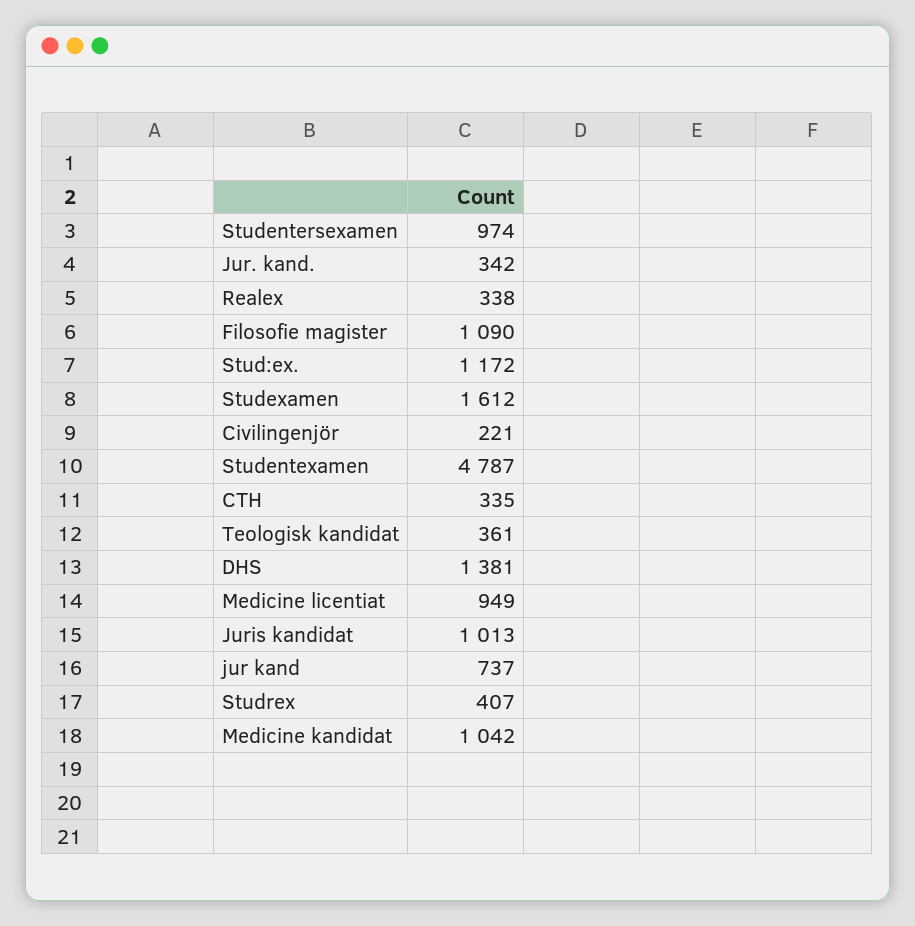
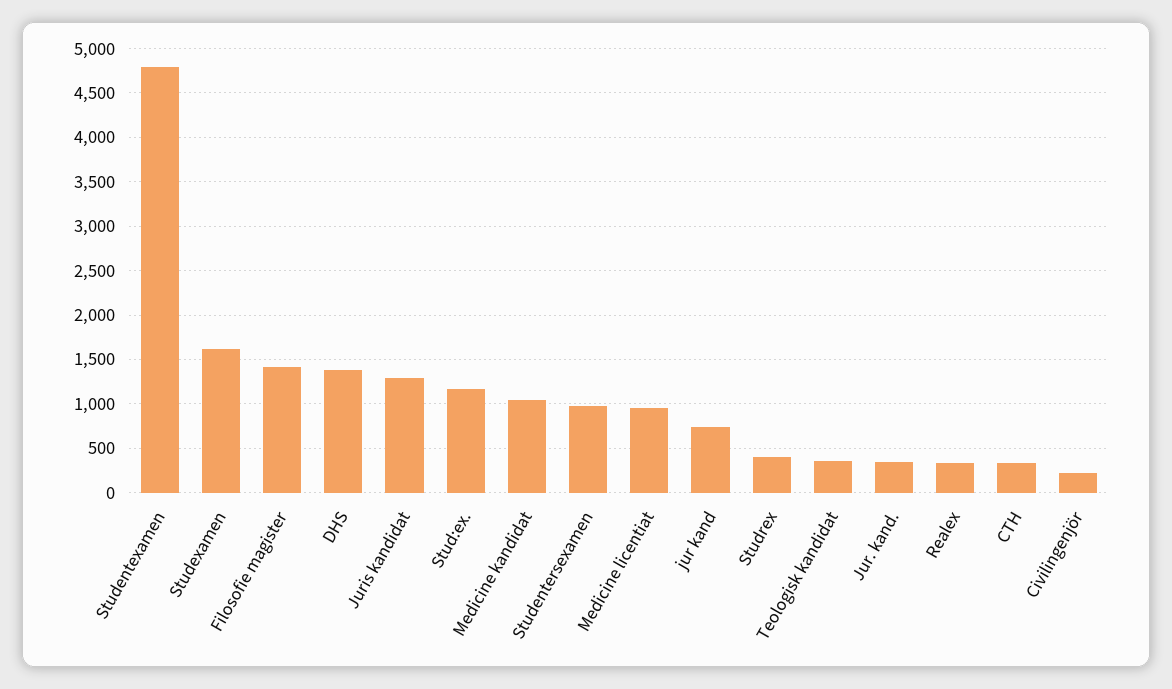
Filosofie magister: 1090 -> 1400
Juris kandidat: 1013 -> 1300

